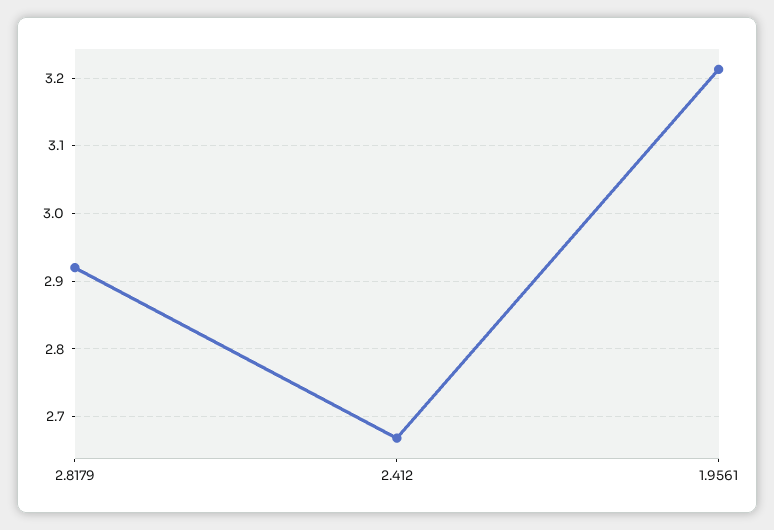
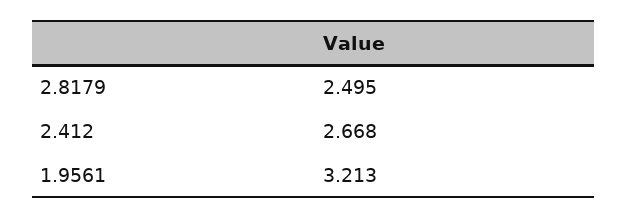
2.8179: 2.92 -> 2.495

